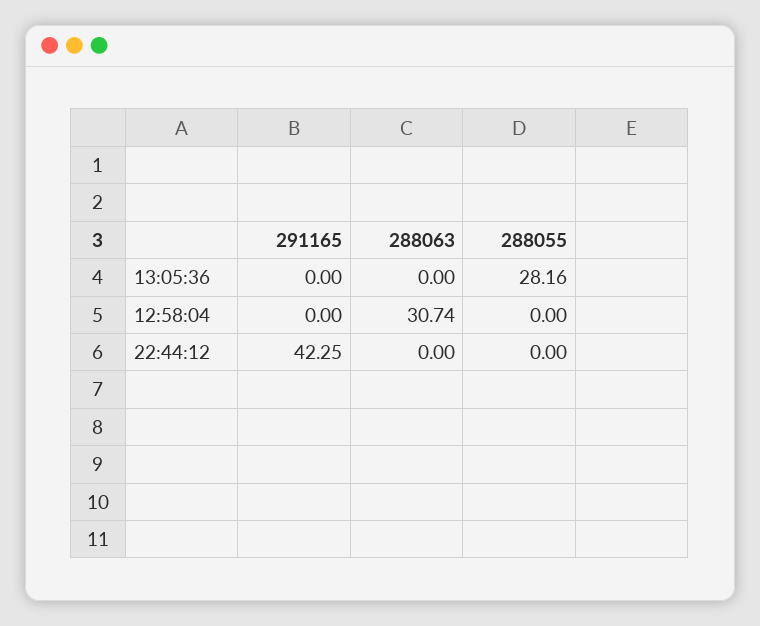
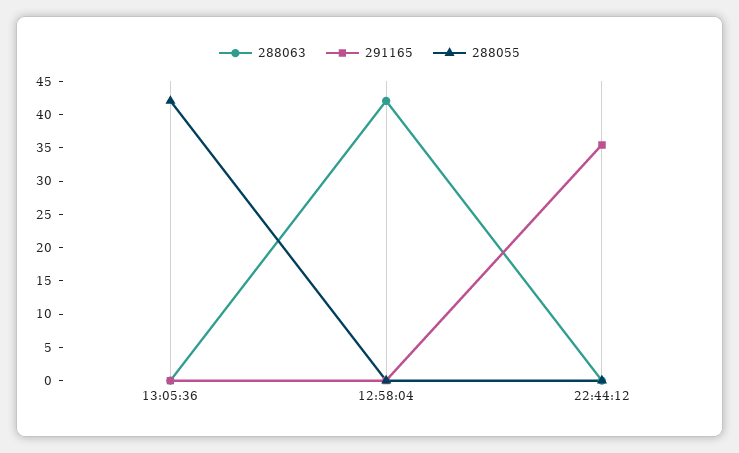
288055, 13:05:36: 28.16 -> 42.5
288063, 12:58:04: 30.74 -> 42.5
291165, 22:44:12: 42.25 -> 35

